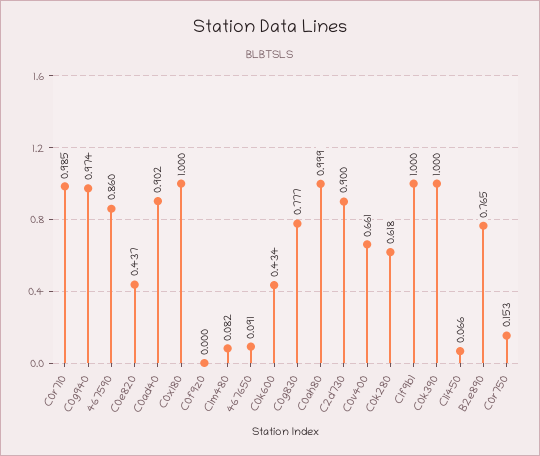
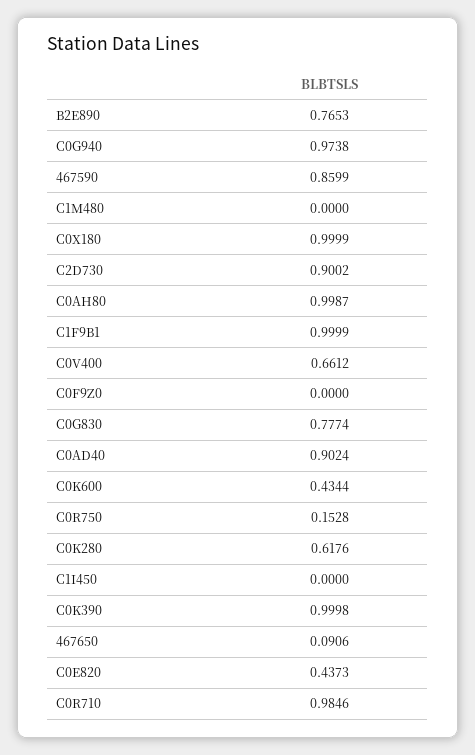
C1m480: 0.082 -> 0
C1i450: 0.066 -> 0

